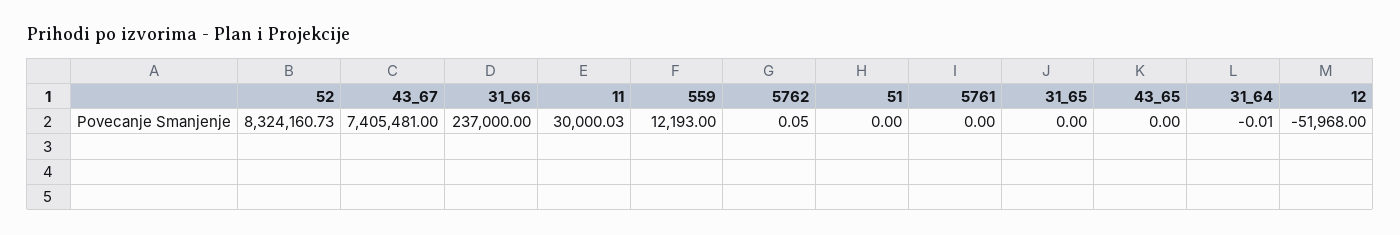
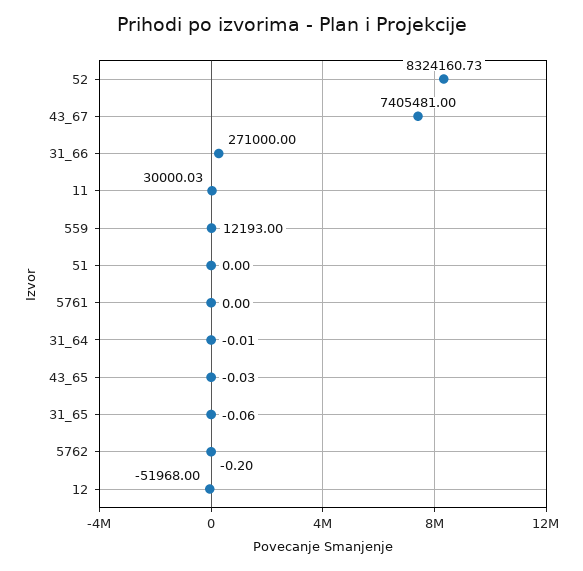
31_66: 237000 -> 271000
5762: 0.05 -> -0.2
31_65: 0 -> -0.06
43_65: 0 -> -0.03

